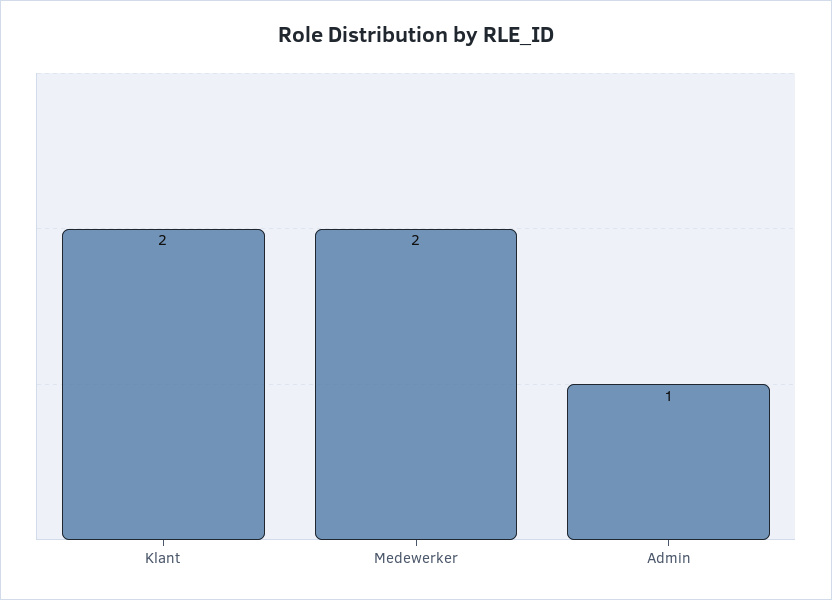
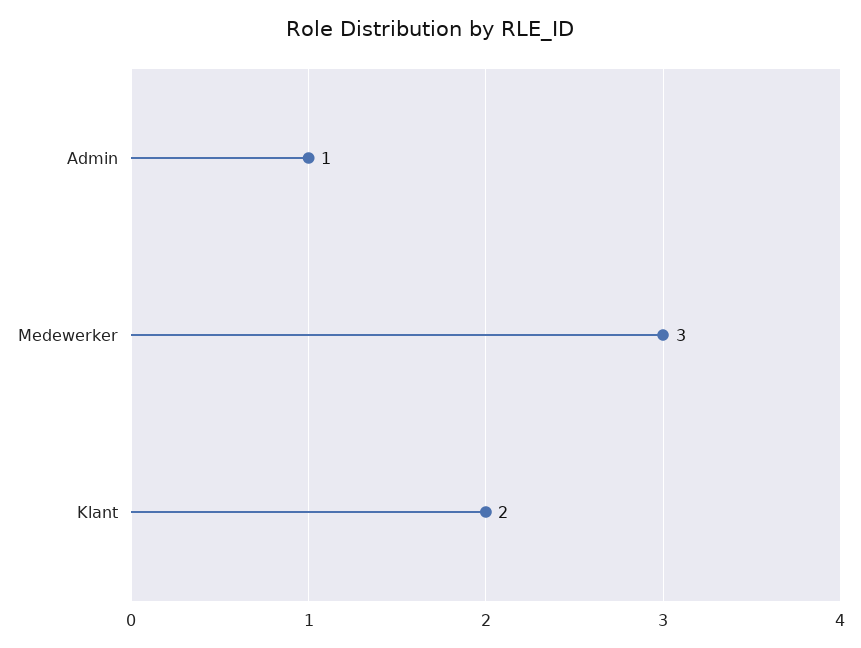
Medewerker: 2 -> 3

